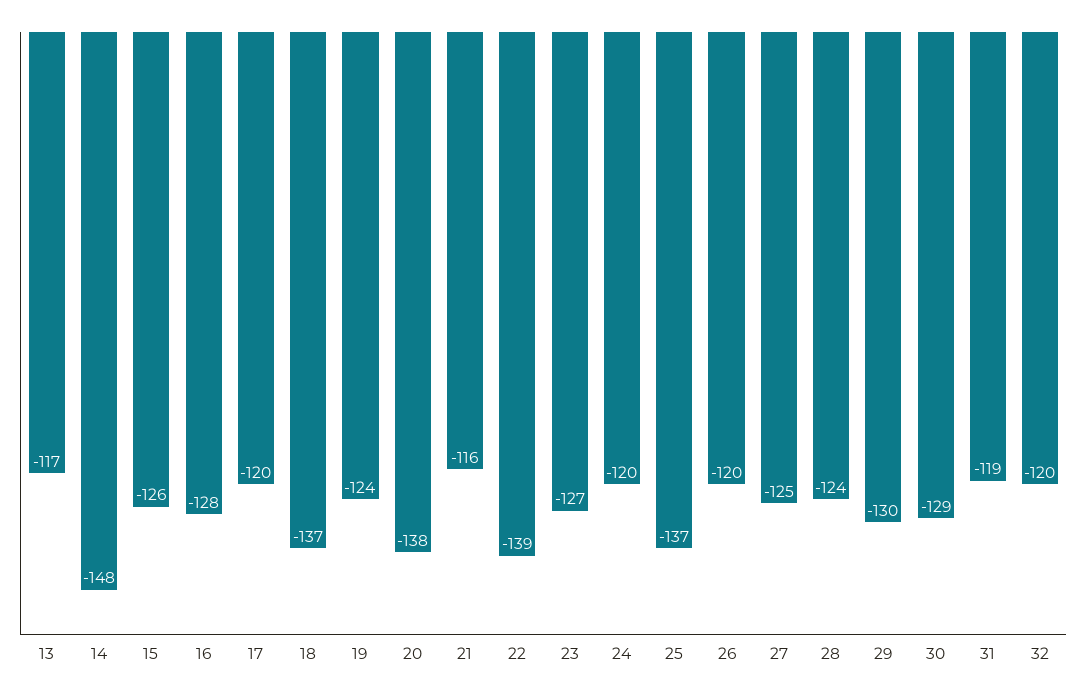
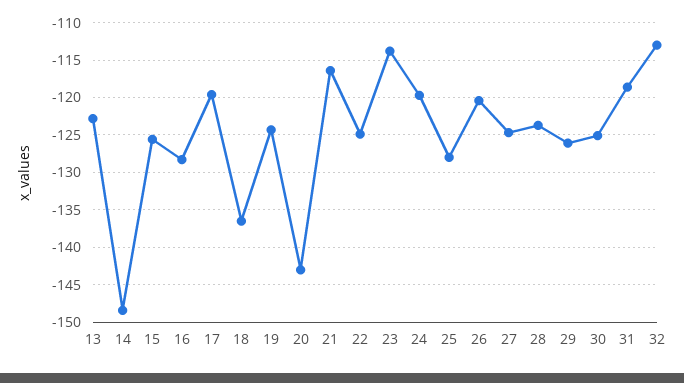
13: -117 -> -123
20: -138 -> -143
22: -139 -> -125
23: -127 -> -114
25: -137 -> -128
29: -130 -> -126
30: -129 -> -125
32: -120 -> -113

